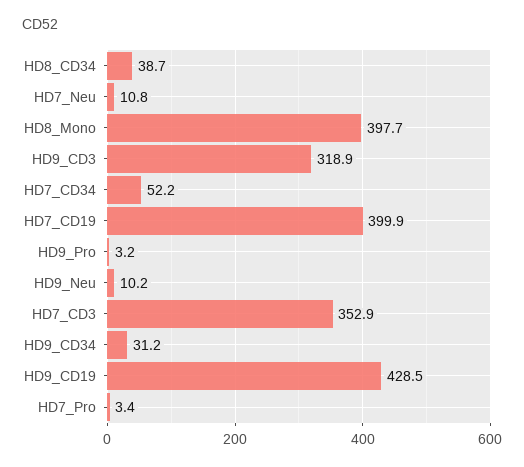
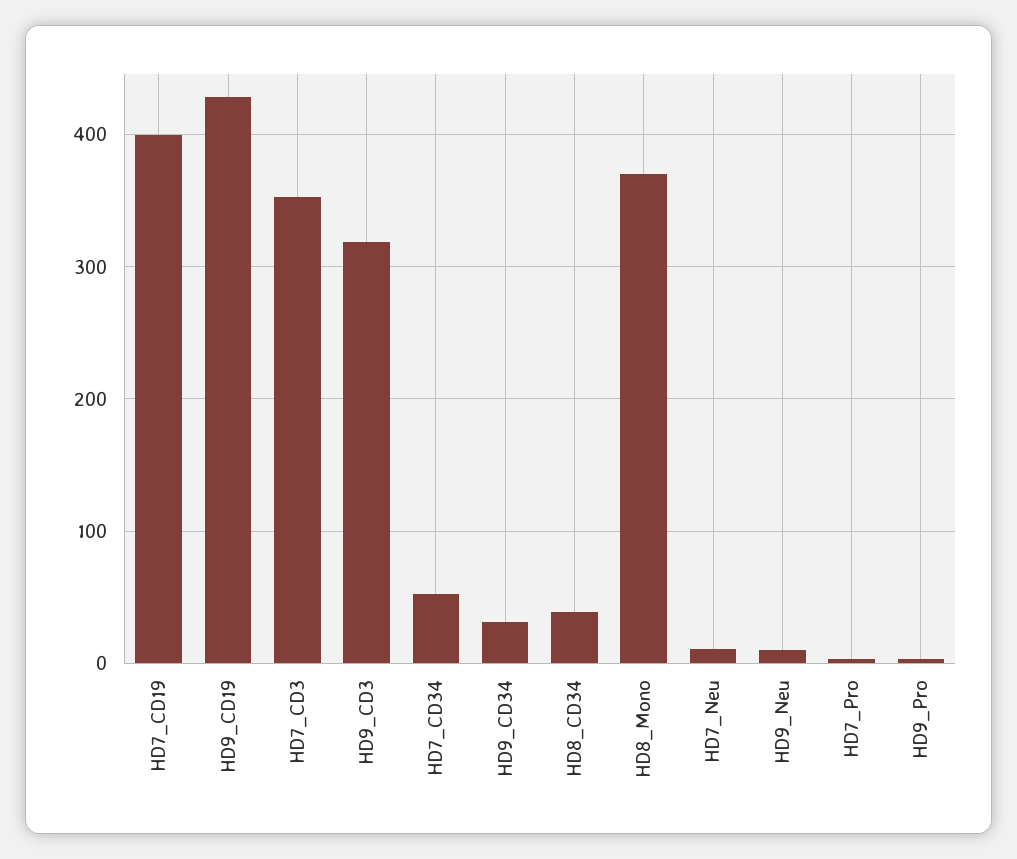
HD8_Mono: 397.7 -> 370

